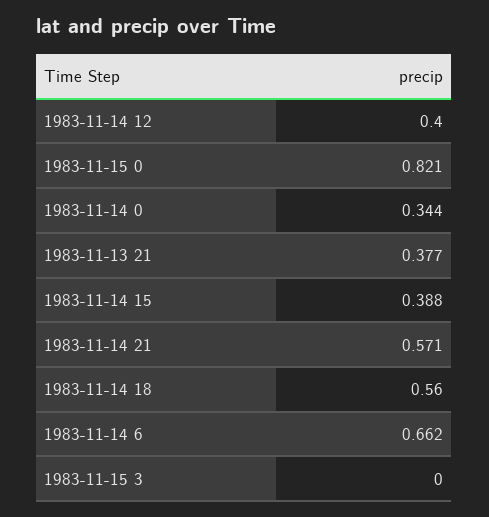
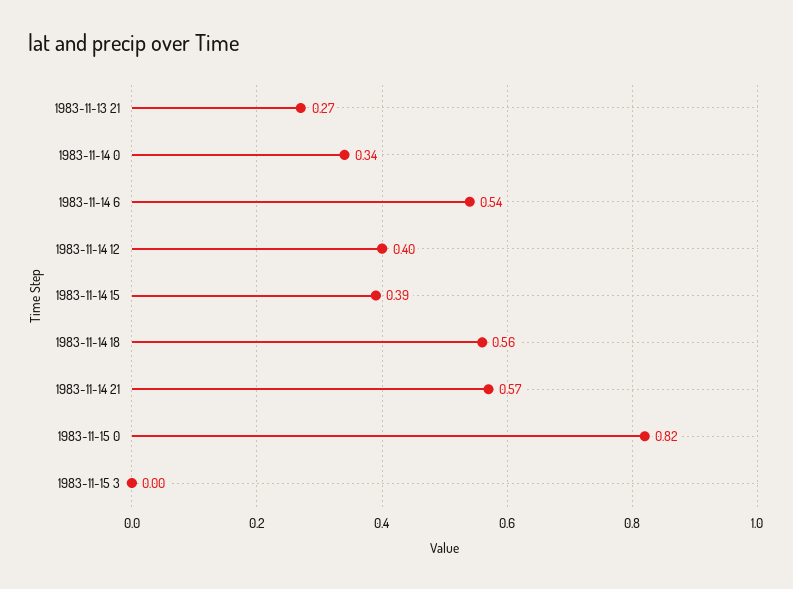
1983-11-13 21: 0.377 -> 0.27
1983-11-14 6: 0.662 -> 0.54

